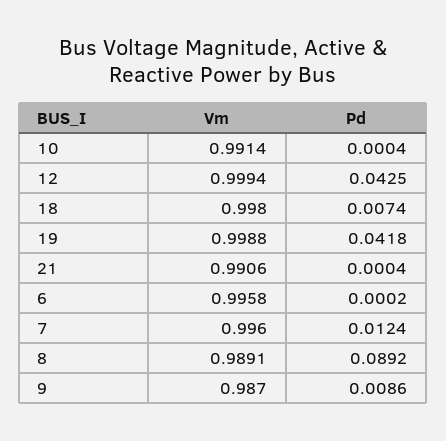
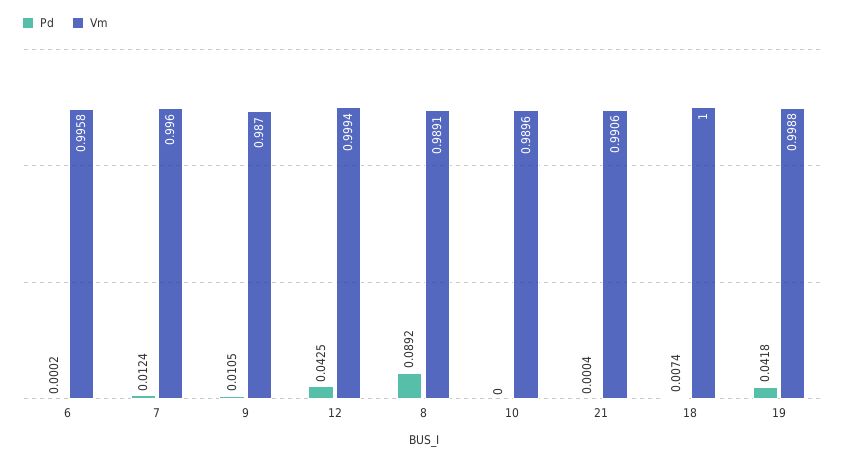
Vm, 10: 0.9914 -> 0.9896
Pd, 10: 0.0004 -> 0
Vm, 18: 0.998 -> 1
Pd, 9: 0.0086 -> 0.0105

